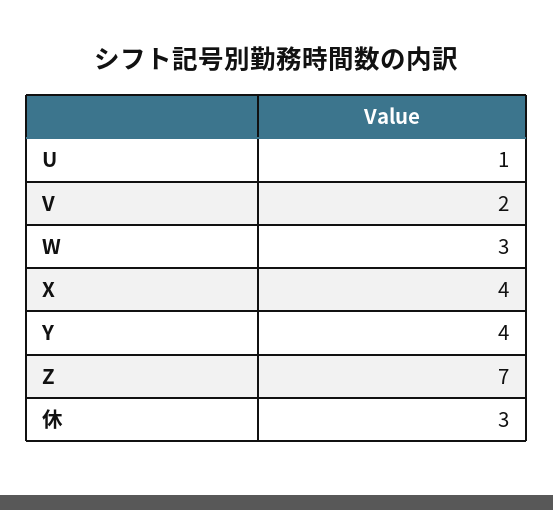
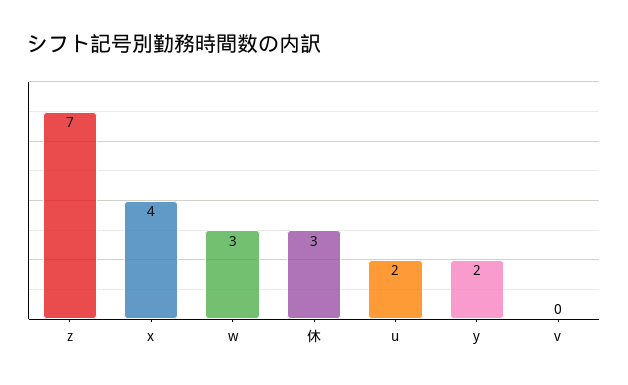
U: 1 -> 2
V: 2 -> 0
Y: 4 -> 2

